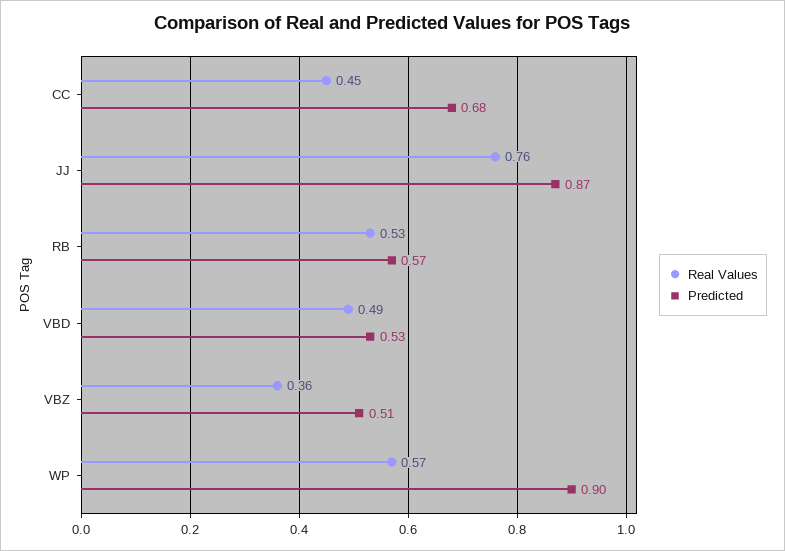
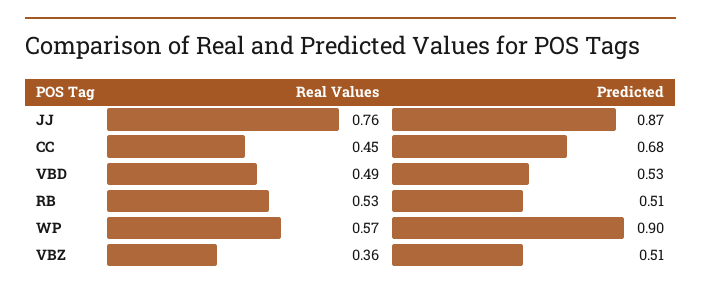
Predicted, RB: 0.57 -> 0.51

